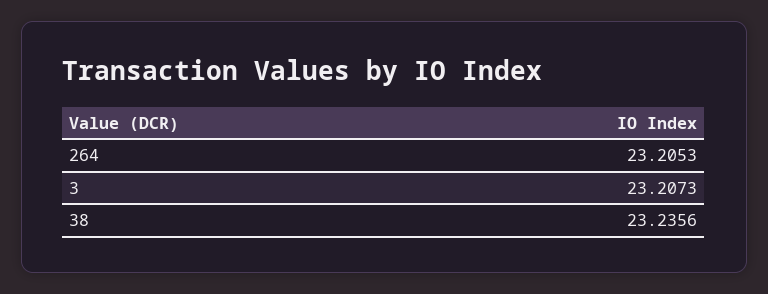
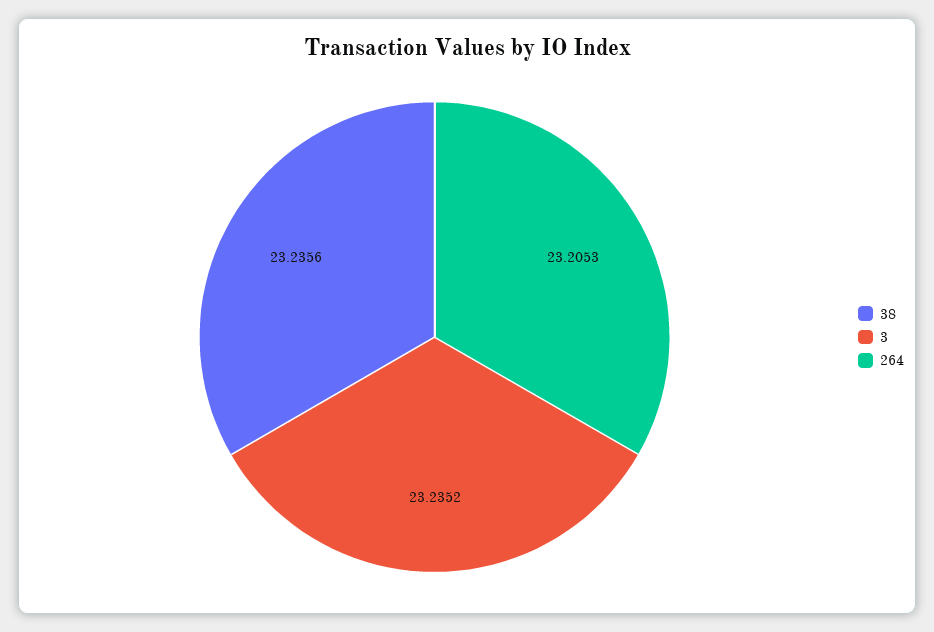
3: 23.2073 -> 23.2352

